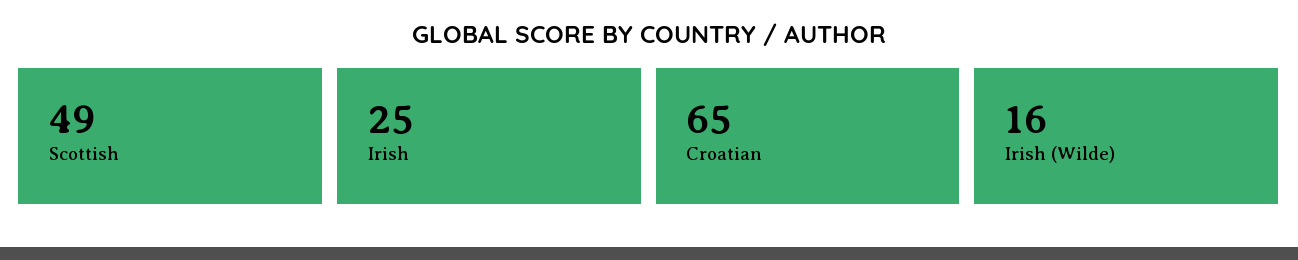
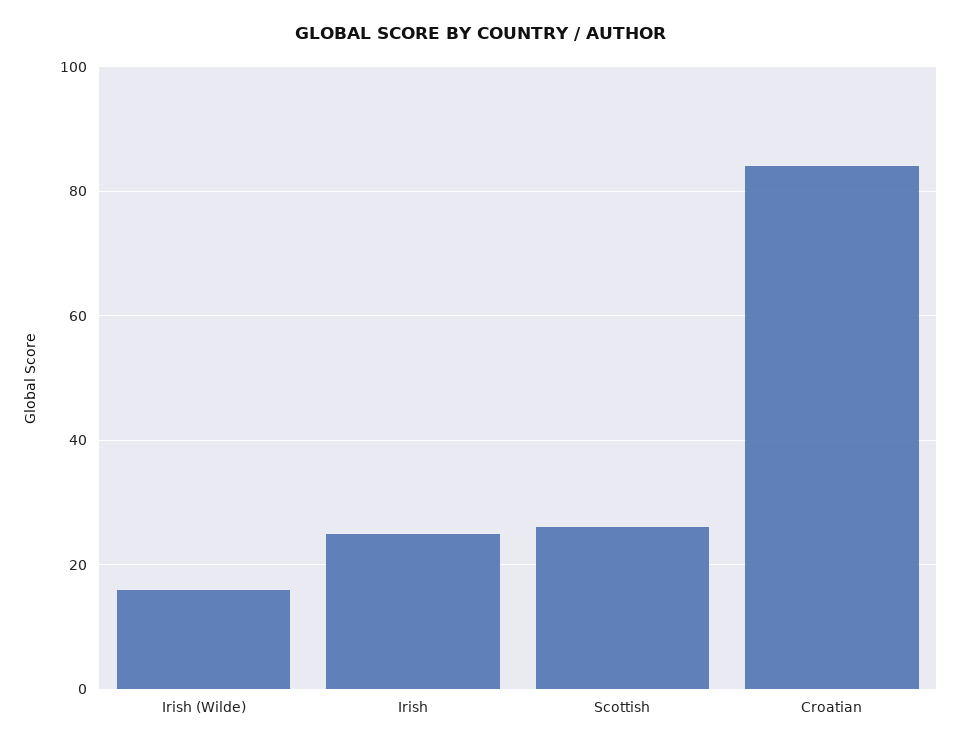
Scottish: 49 -> 25
Croatian: 65 -> 85

